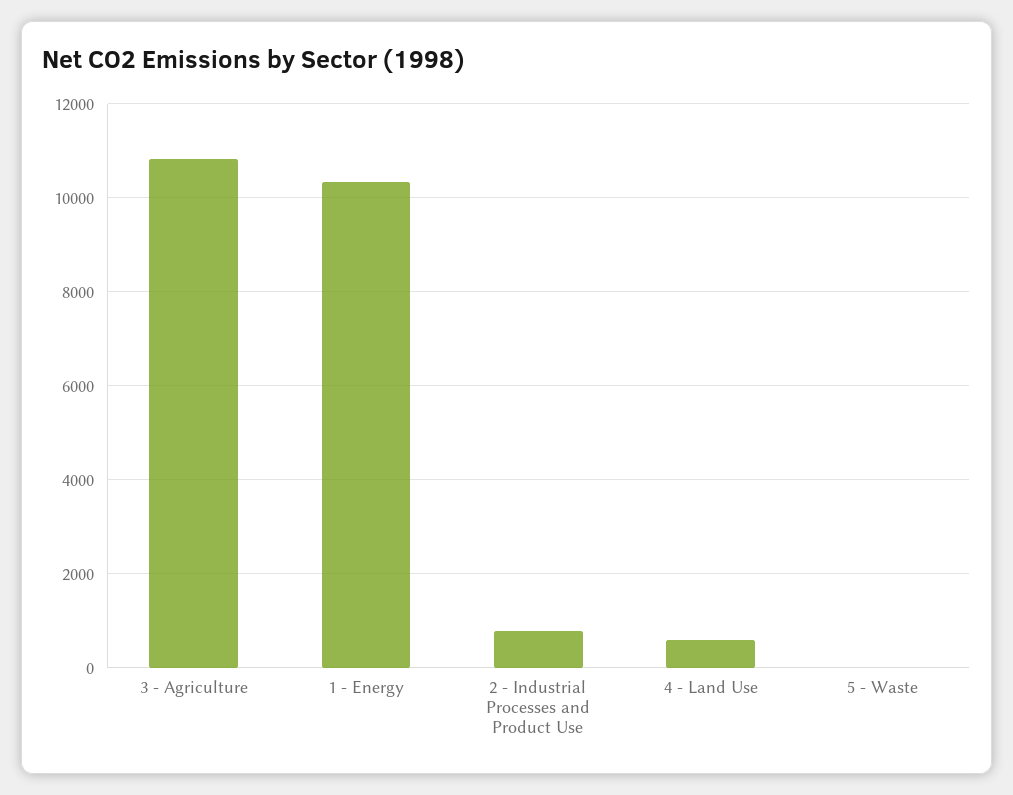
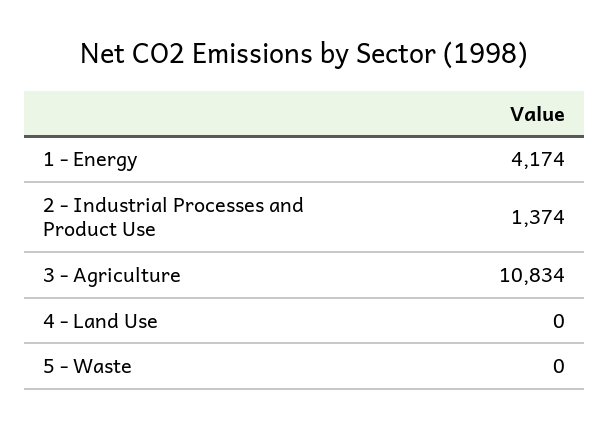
1 - Energy: 10400 -> 4174
2 - Industrial Processes and Product Use: 800 -> 1374
4 - Land Use: 600 -> 0

